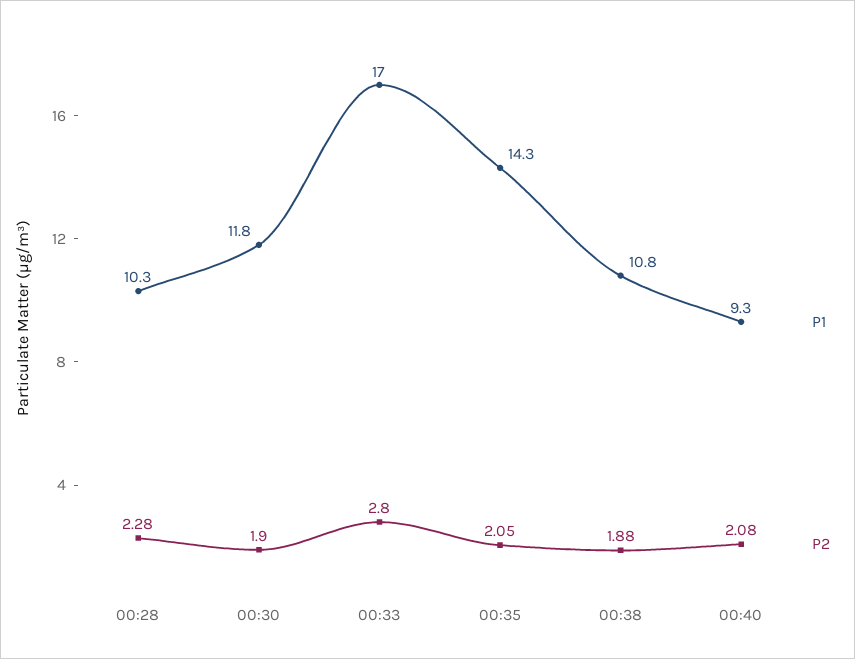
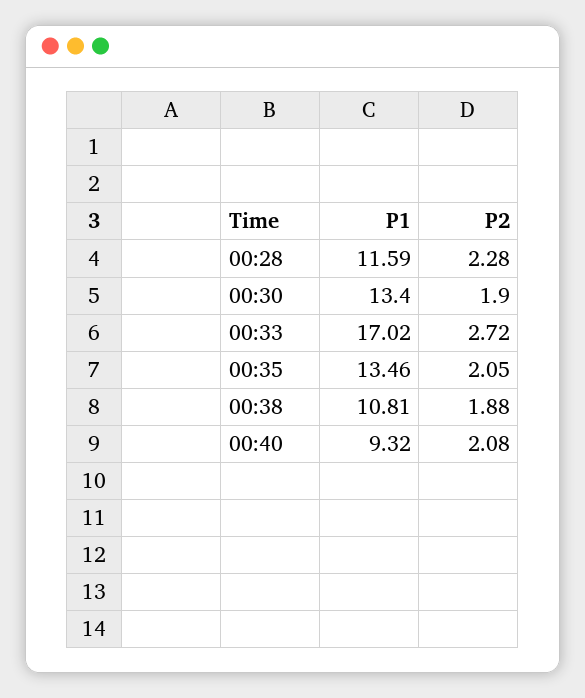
P1, 00:28: 10.3 -> 11.59
P1, 00:30: 11.8 -> 13.4
P2, 00:33: 2.8 -> 2.72
P1, 00:35: 14.3 -> 13.46

